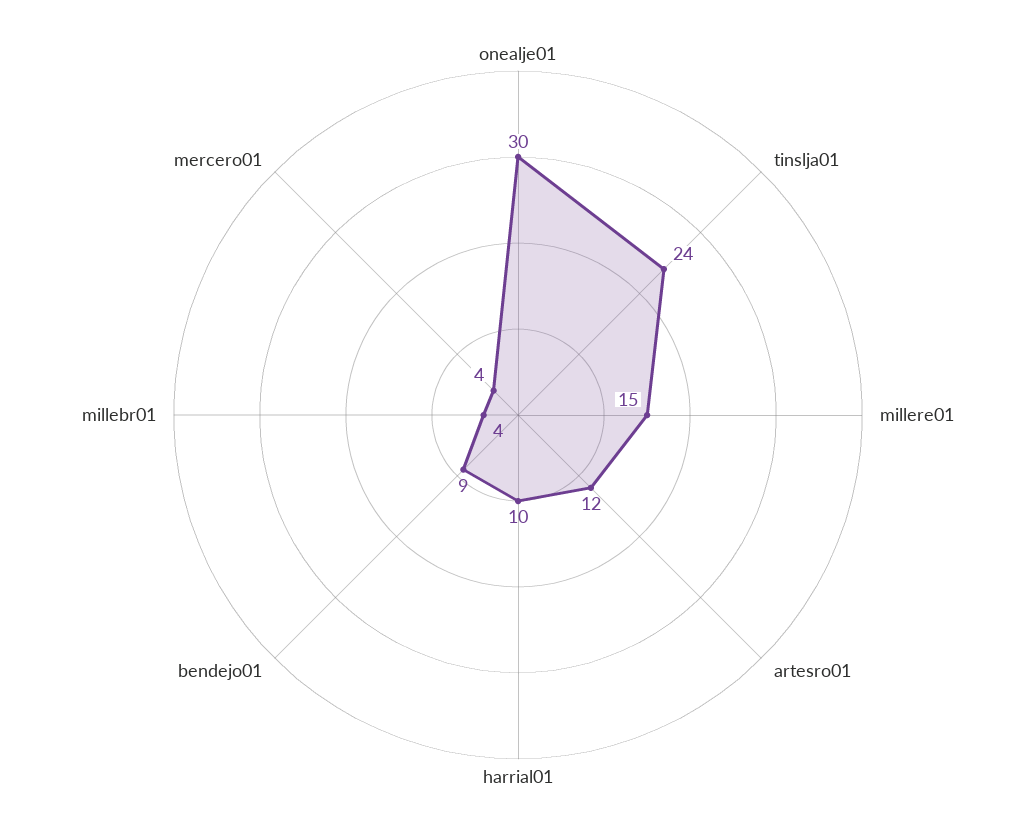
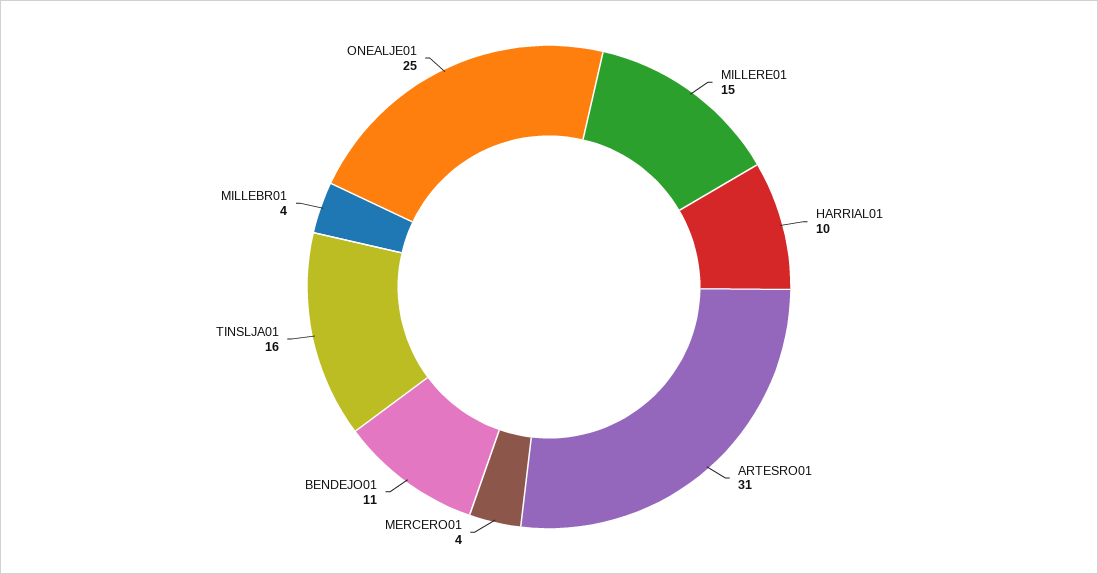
onealje01: 30 -> 25
tinslja01: 24 -> 16
artesro01: 12 -> 31
bendejo01: 9 -> 11

